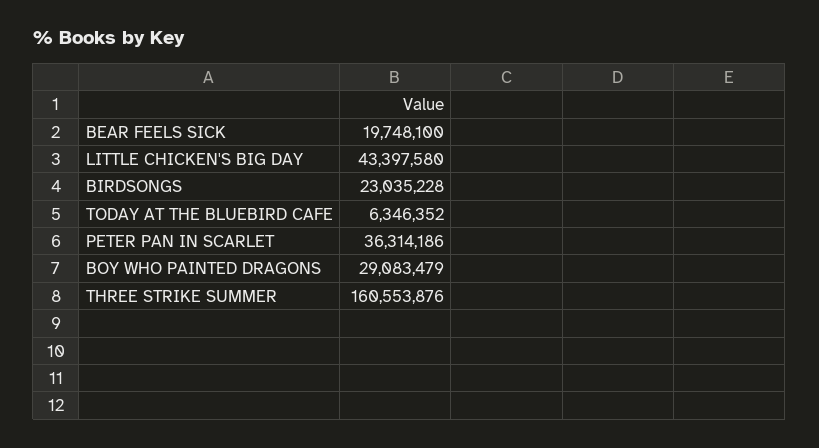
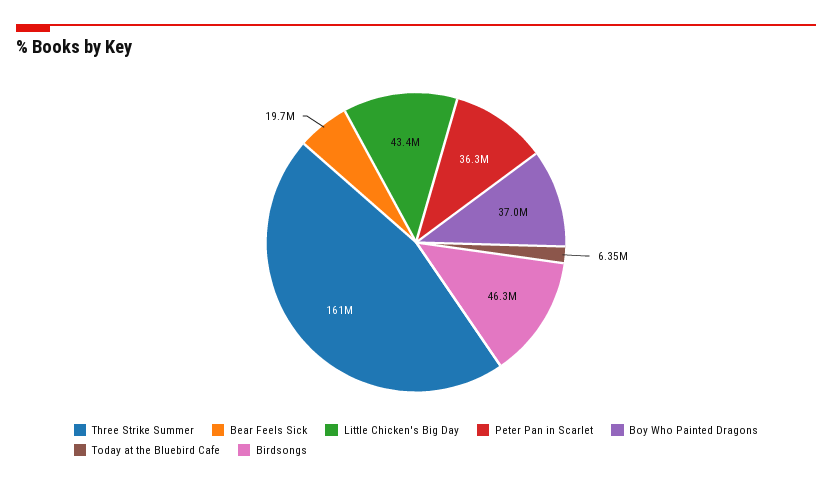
BIRDSONGS: 23035228 -> 46300000
BOY WHO PAINTED DRAGONS: 29083479 -> 37000000

